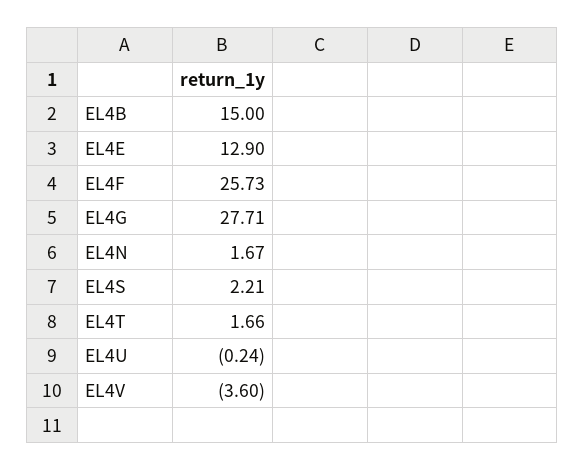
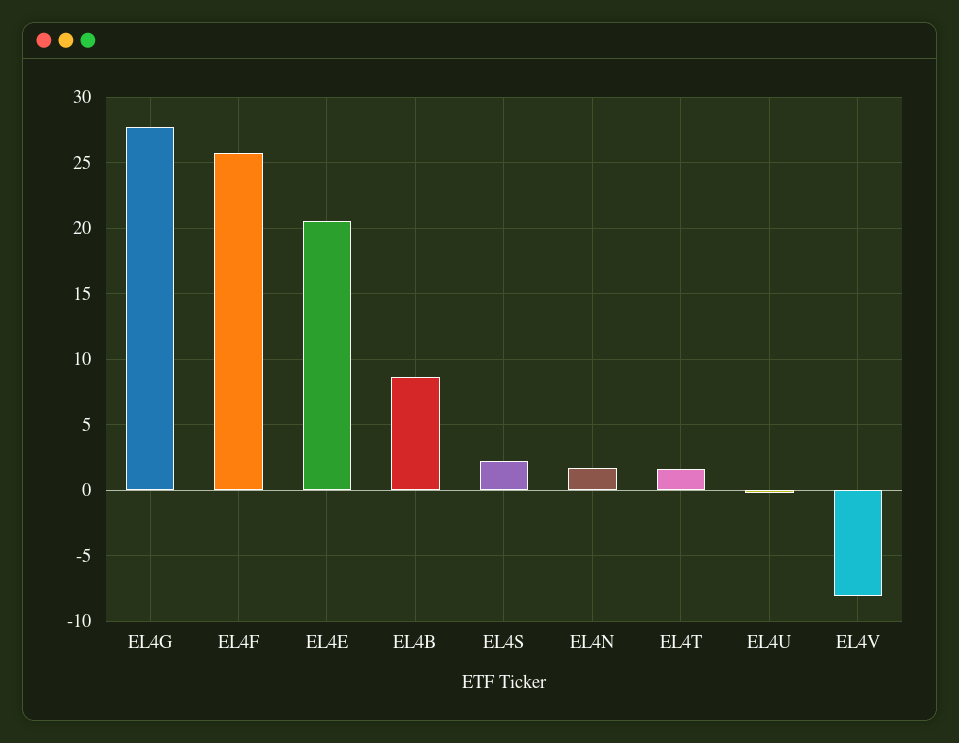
EL4B: 15 -> 8.5
EL4E: 12.9 -> 20.5
EL4V: -3.6 -> -8

